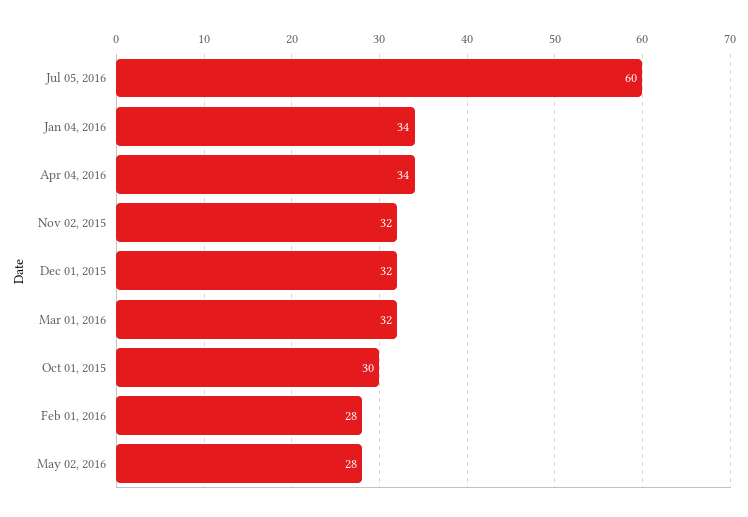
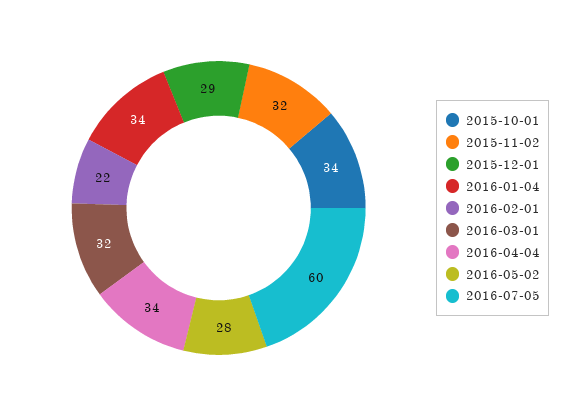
Dec 01, 2015: 32 -> 29
Oct 01, 2015: 30 -> 34
Feb 01, 2016: 28 -> 22

